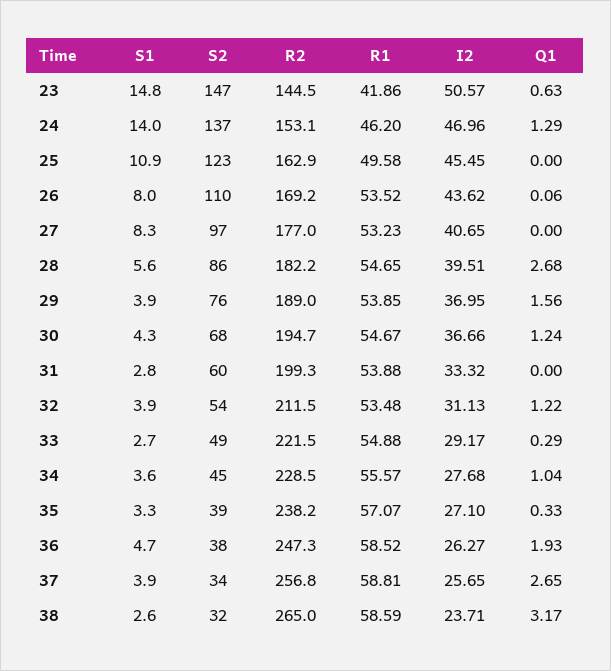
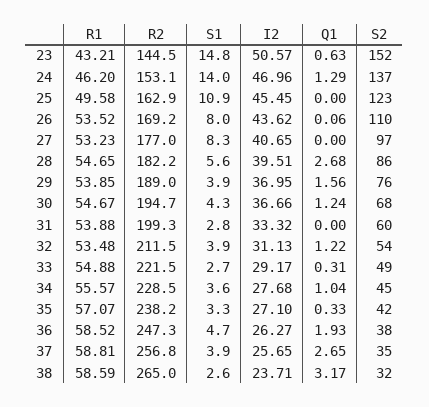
S2, 23: 147 -> 152
R1, 23: 41.86 -> 43.21
Q1, 33: 0.29 -> 0.31
S2, 35: 39 -> 42
S2, 37: 34 -> 35

